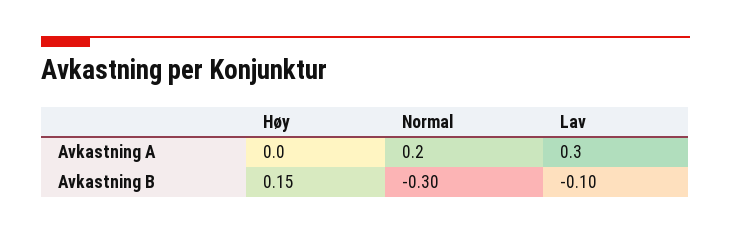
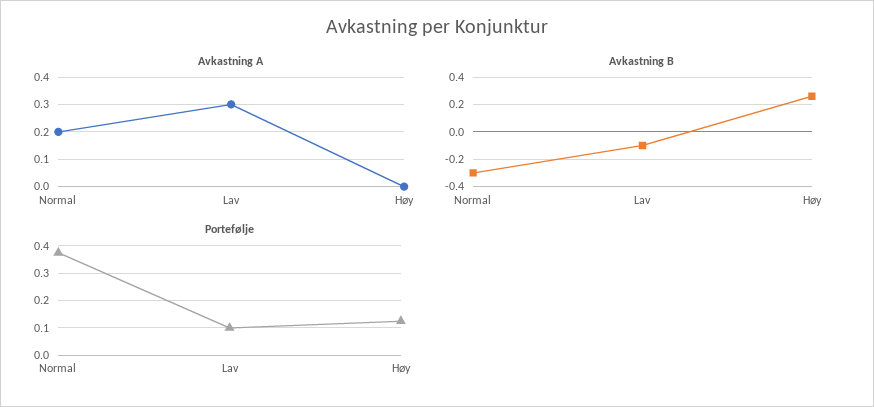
Avkastning B, Høy: 0.15 -> 0.25
Portefølje, Normal: none -> 0.375
Portefølje, Lav: none -> 0.1
Portefølje, Høy: none -> 0.125

